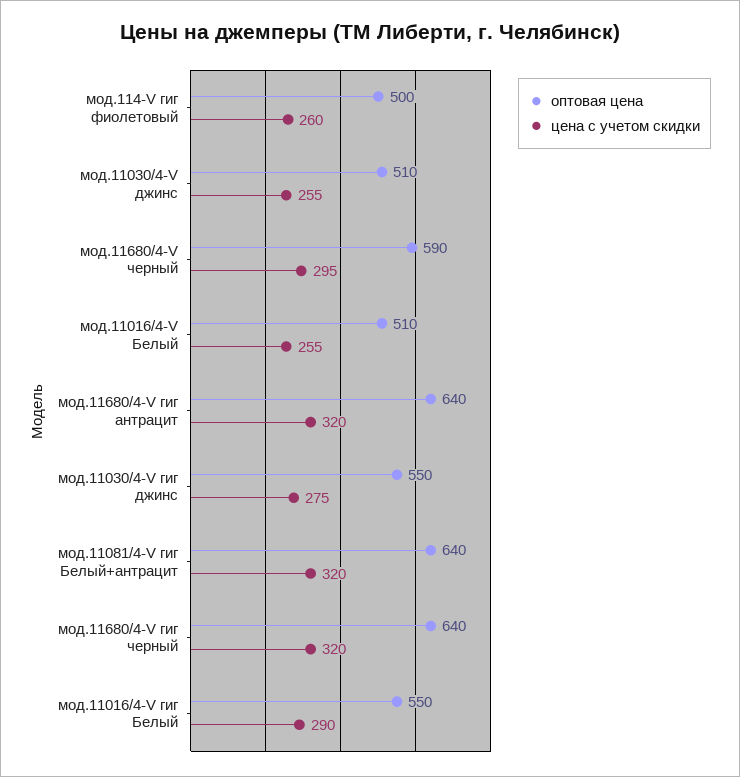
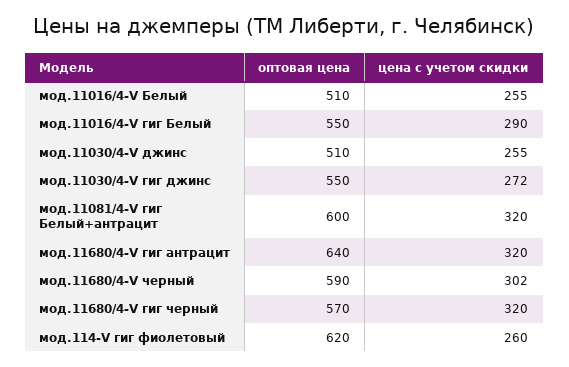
оптовая цена, мод.114-V гиг фиолетовый: 500 -> 620
цена с учетом скидки, мод.11680/4-V черный: 295 -> 302
цена с учетом скидки, мод.11030/4-V гиг джинс: 275 -> 272
оптовая цена, мод.11081/4-V гиг Белый+антрацит: 640 -> 600
оптовая цена, мод.11680/4-V гиг черный: 640 -> 570

